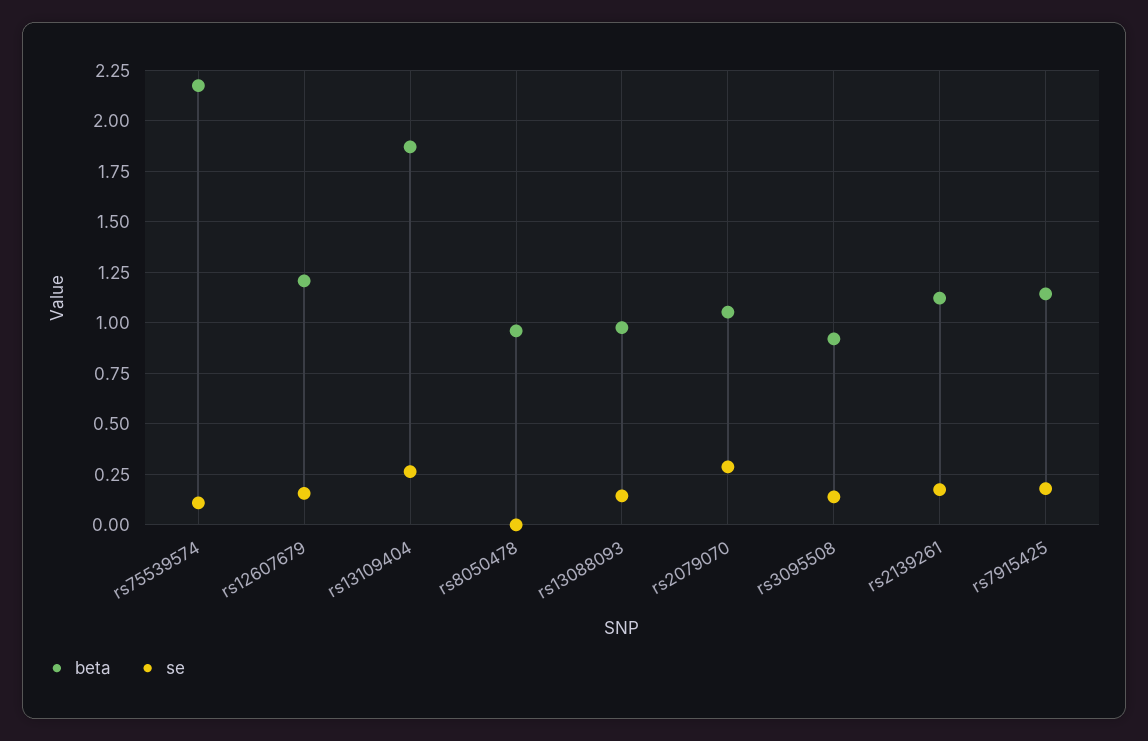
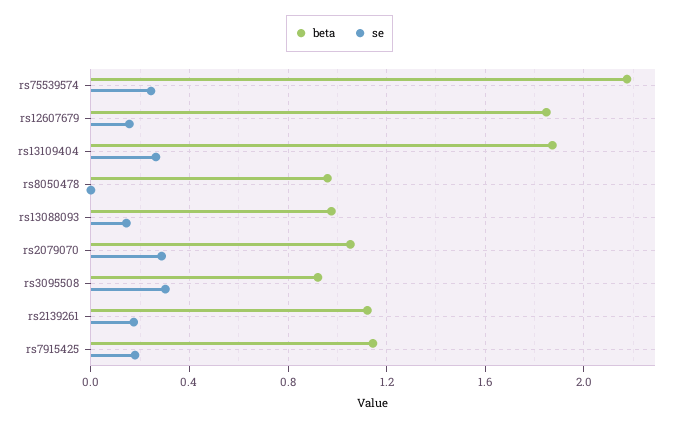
se, rs75539574: 0.1 -> 0.25
beta, rs12607679: 1.2 -> 1.85
se, rs3095508: 0.15 -> 0.3

